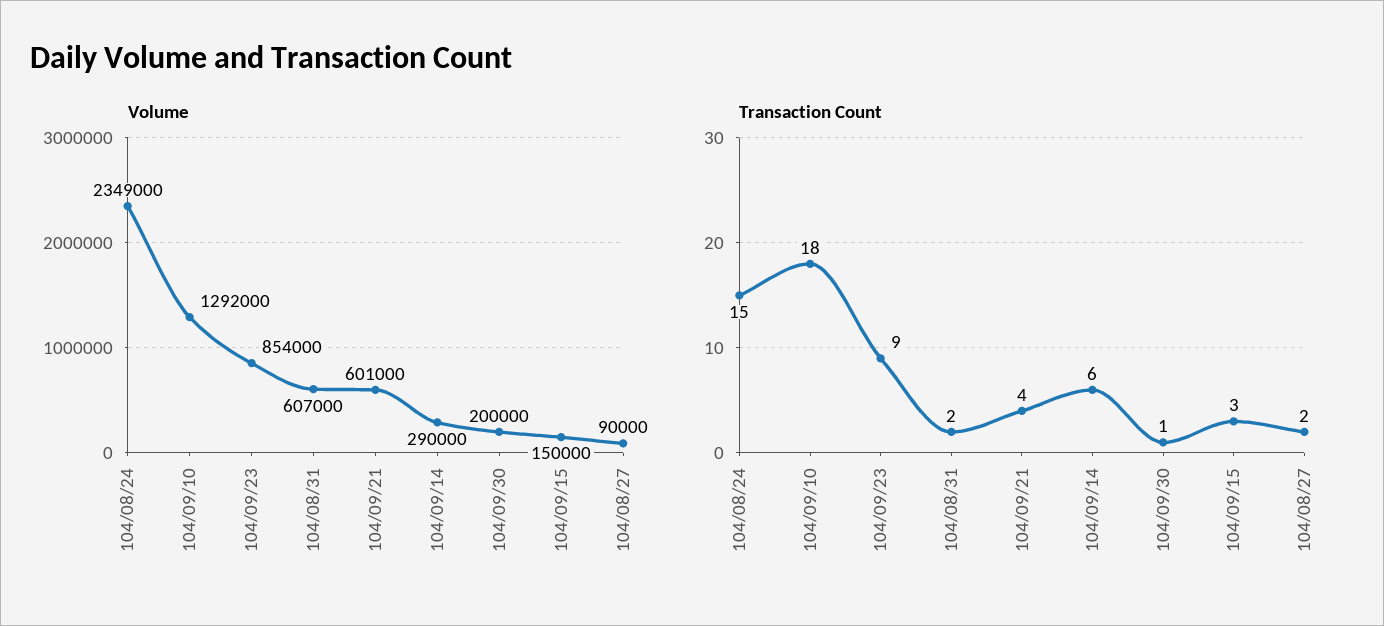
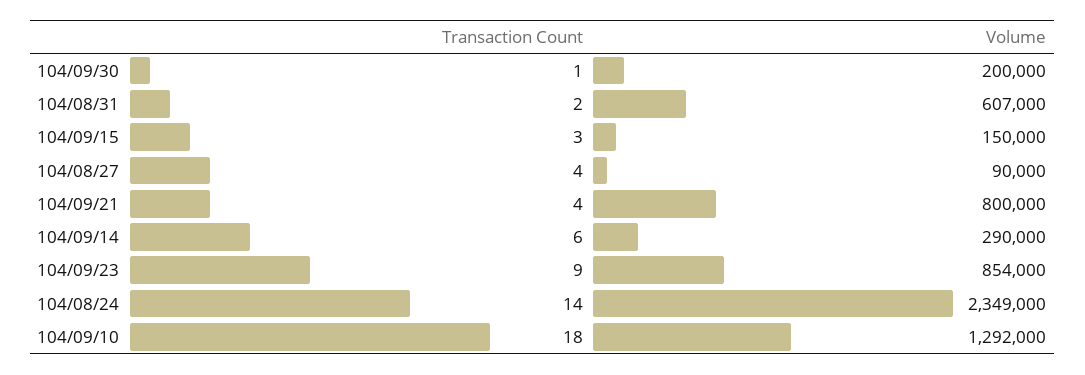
Volume, 104/09/21: 601000 -> 800000
Transaction Count, 104/08/24: 15 -> 14
Transaction Count, 104/08/27: 2 -> 4

